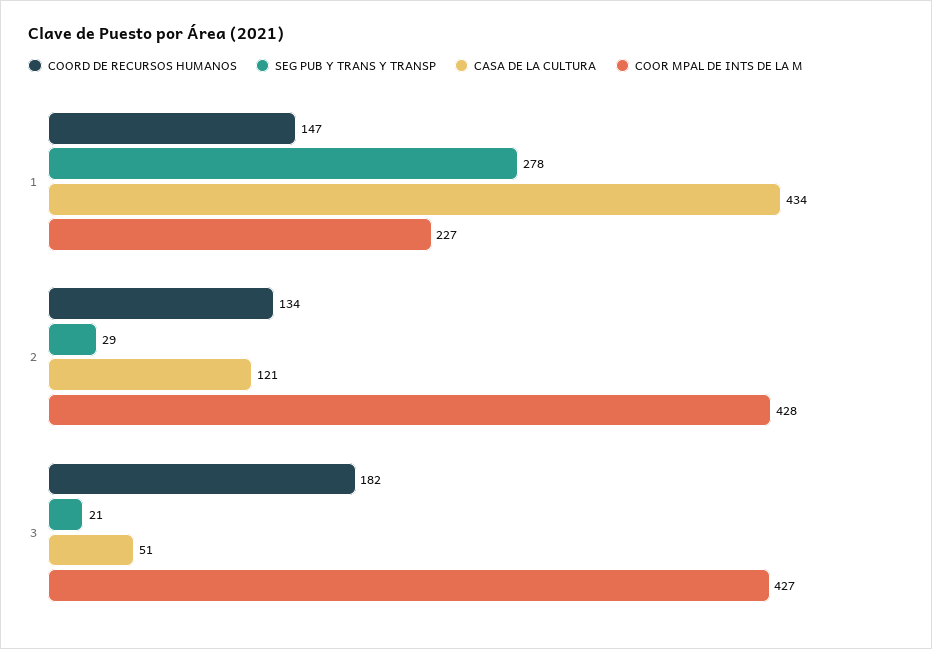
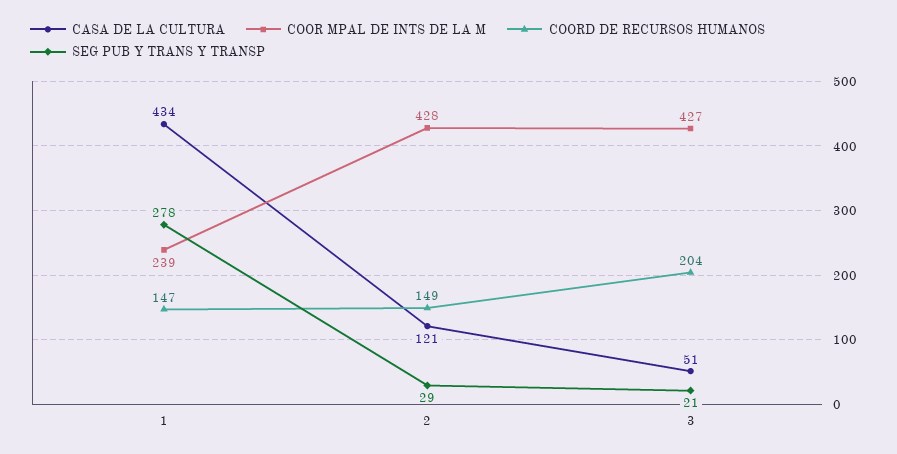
COOR MPAL DE INTS DE LA M, 1: 227 -> 239
COORD DE RECURSOS HUMANOS, 2: 134 -> 149
COORD DE RECURSOS HUMANOS, 3: 182 -> 204

